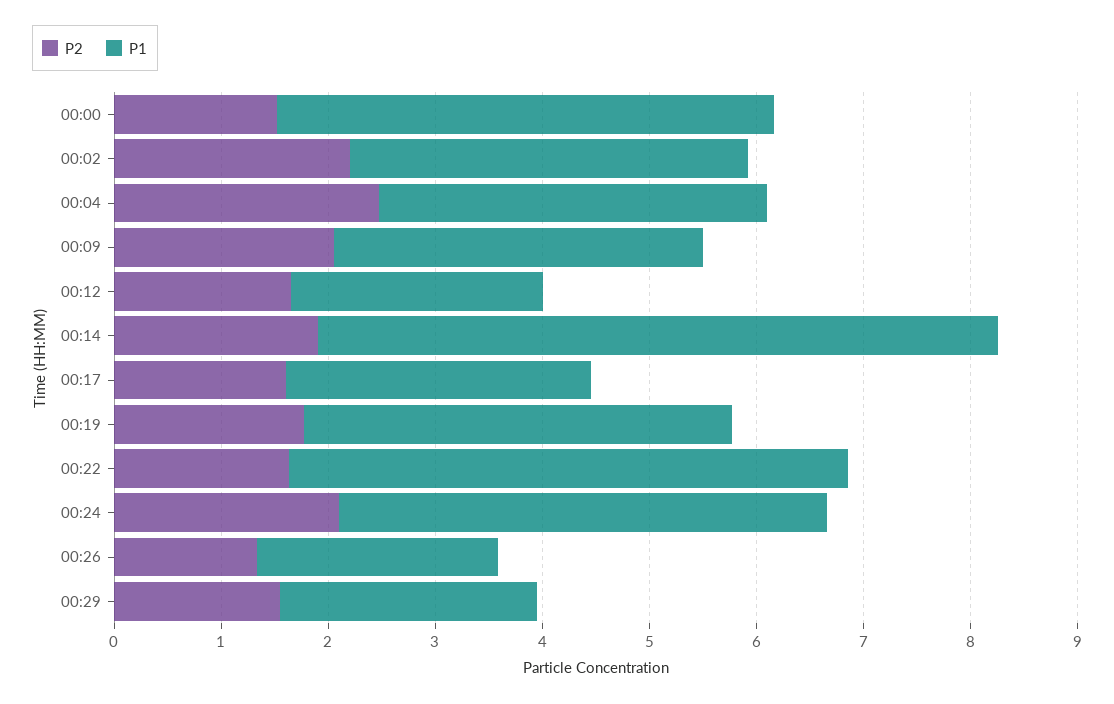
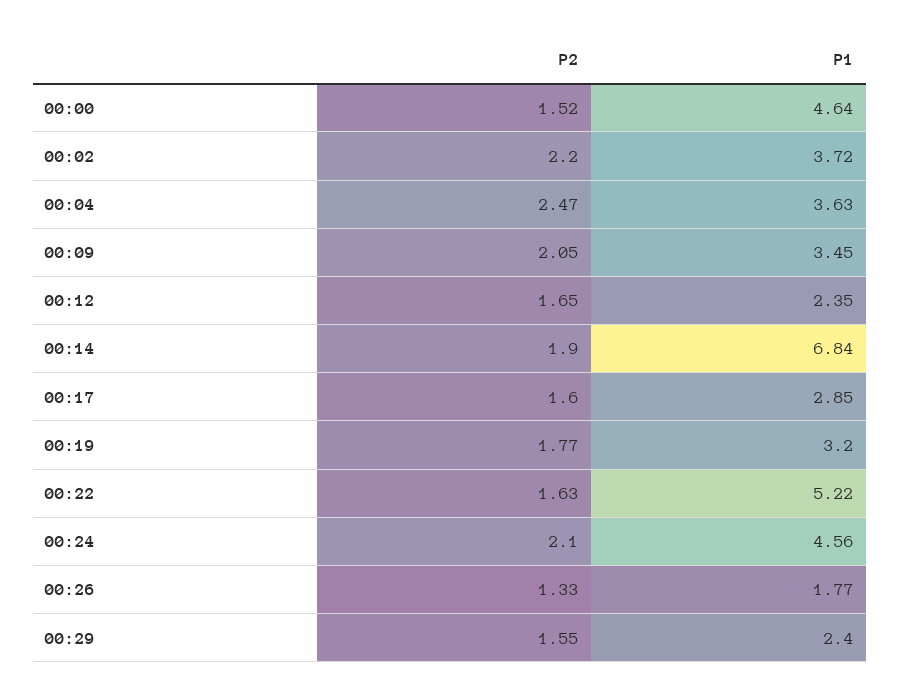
P1, 00:14: 6.4 -> 6.84
P1, 00:19: 4 -> 3.2
P1, 00:26: 2.2 -> 1.77

